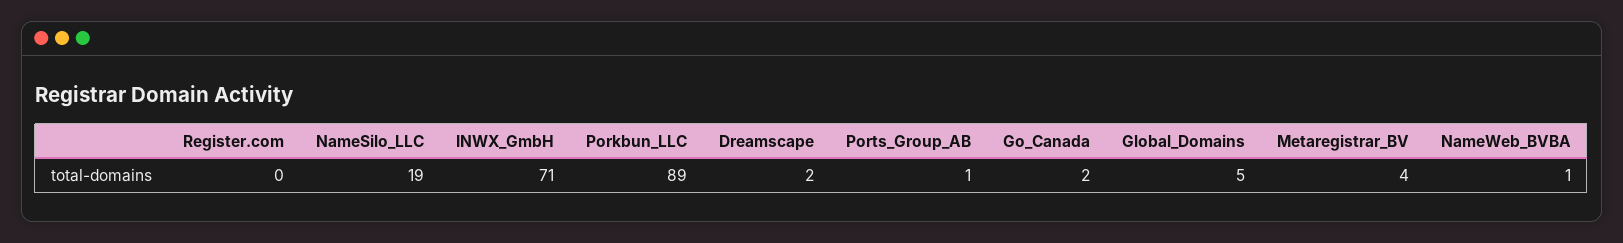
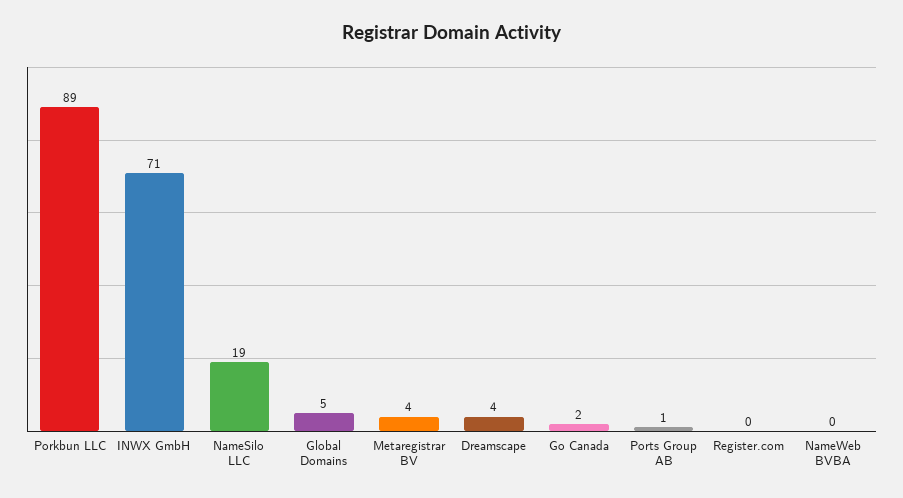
Dreamscape: 2 -> 4
NameWeb_BVBA: 1 -> 0

